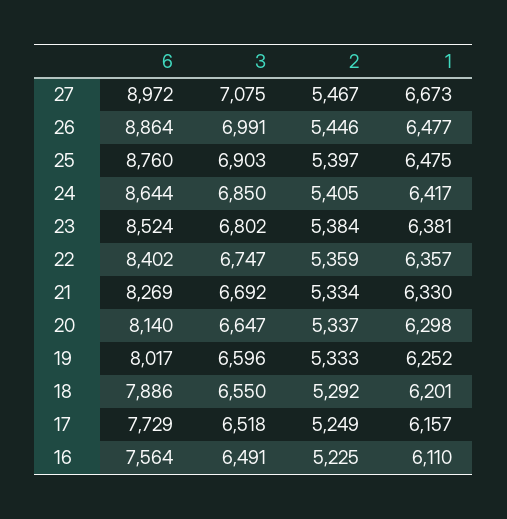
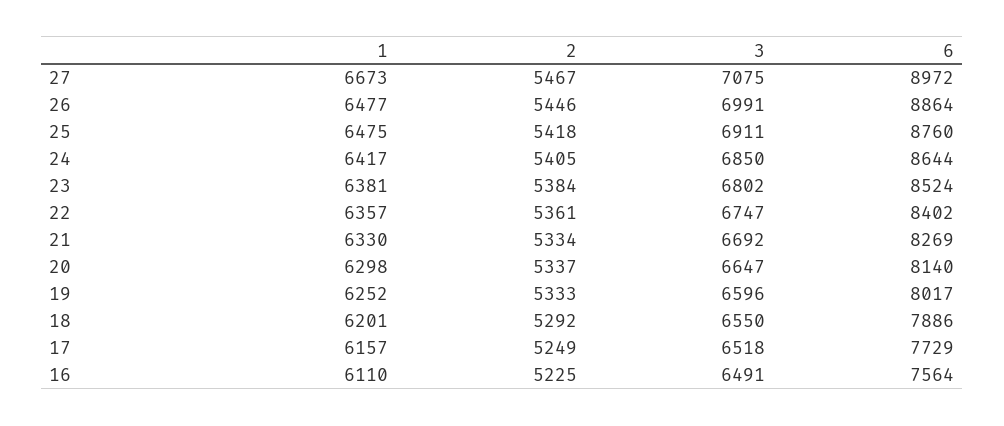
3, 25: 6903 -> 6911
2, 25: 5397 -> 5418
2, 22: 5359 -> 5361

